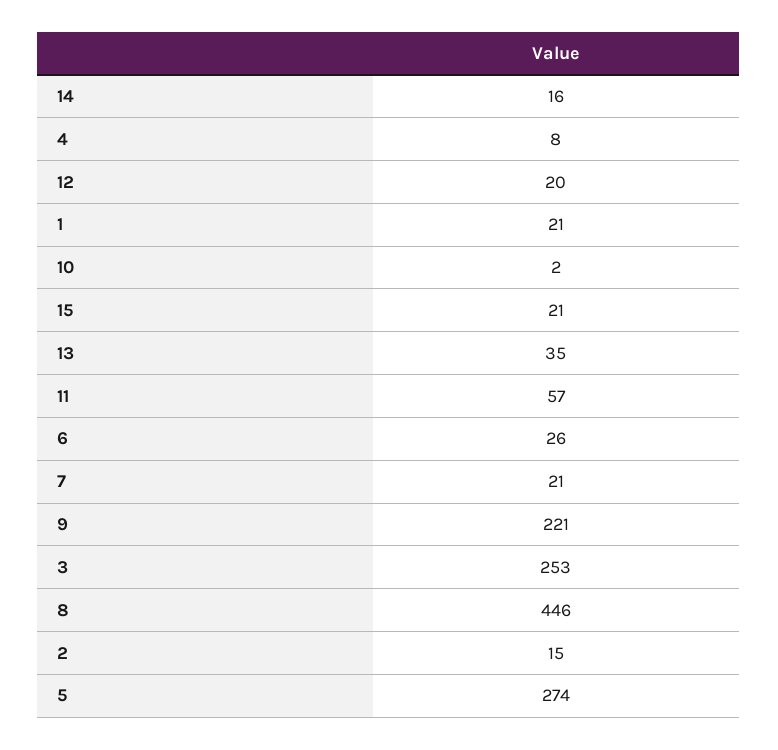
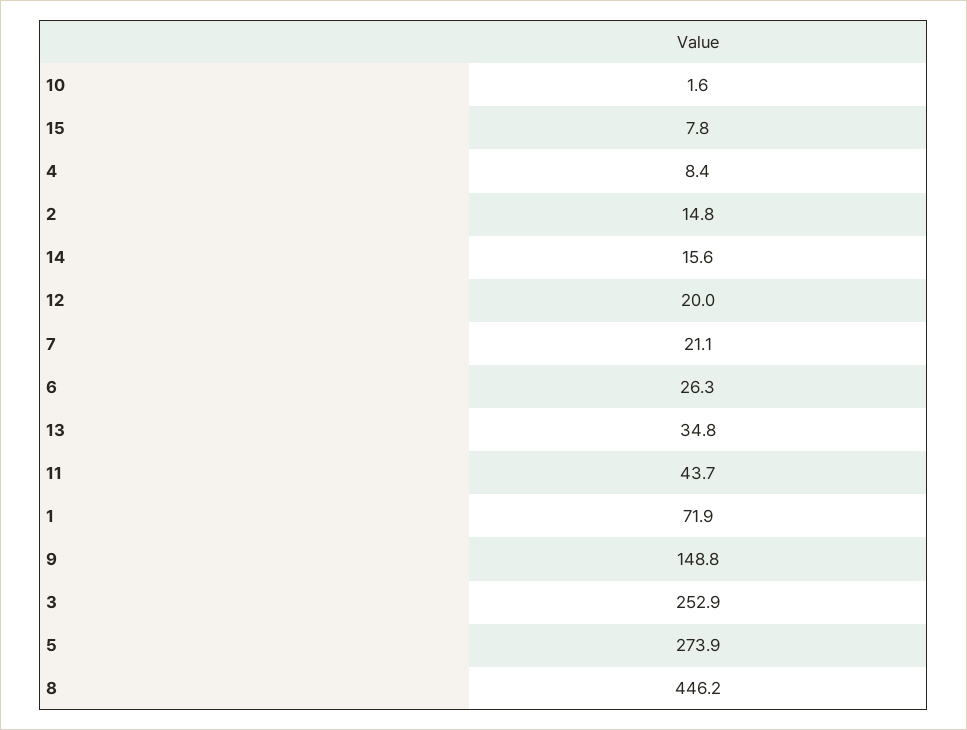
1: 21 -> 71.9
15: 21 -> 7.8
11: 57 -> 43.7
9: 221 -> 148.8

